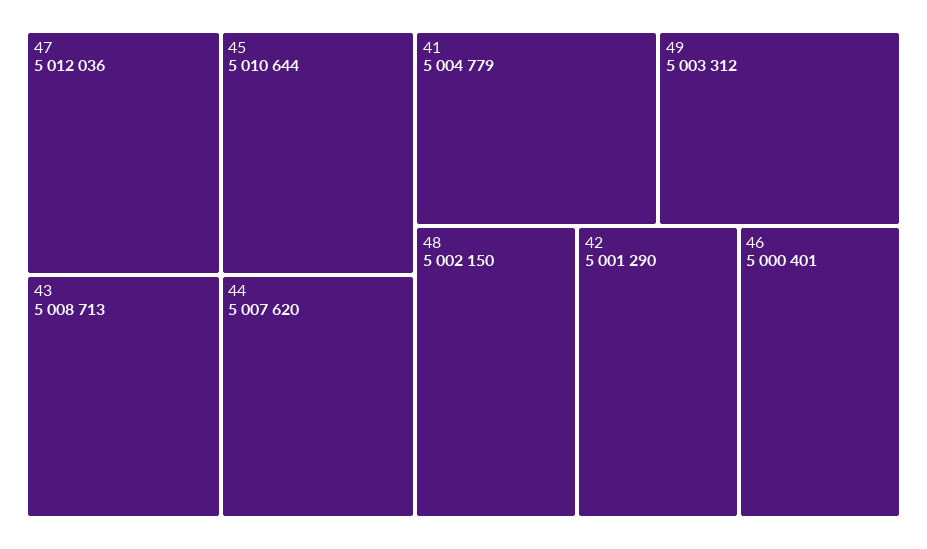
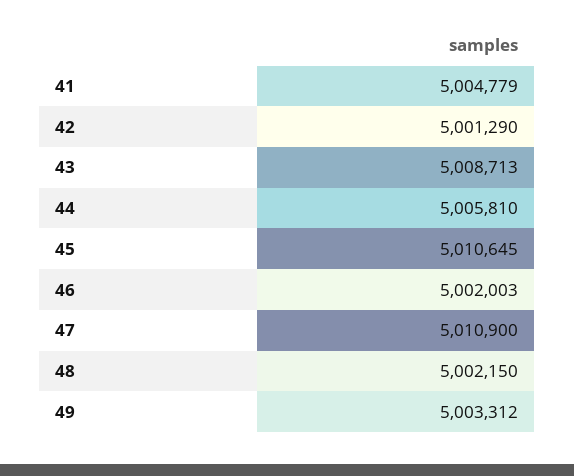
47: 5012036 -> 5010900
45: 5010644 -> 5010645
44: 5007620 -> 5005810
46: 5000401 -> 5002003

